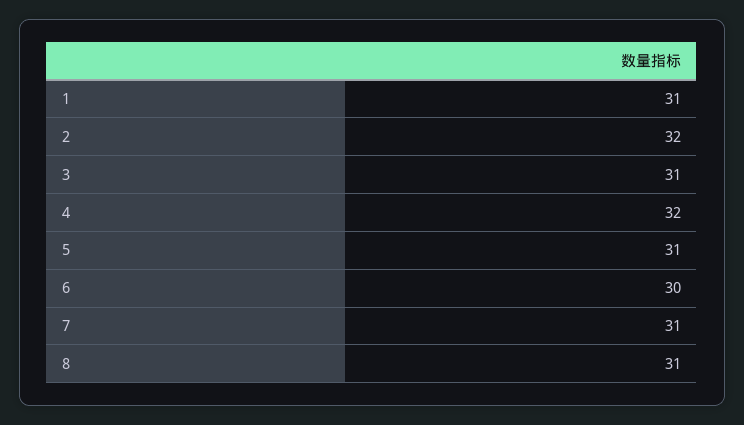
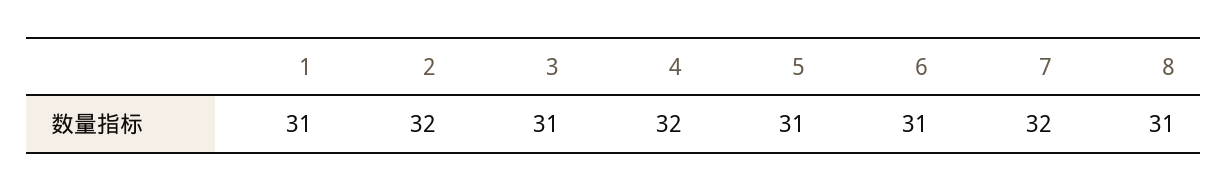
6: 30 -> 31
7: 31 -> 32

